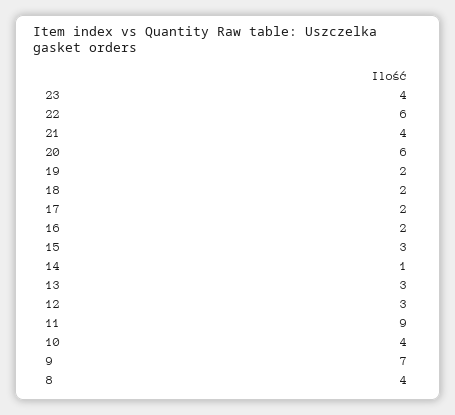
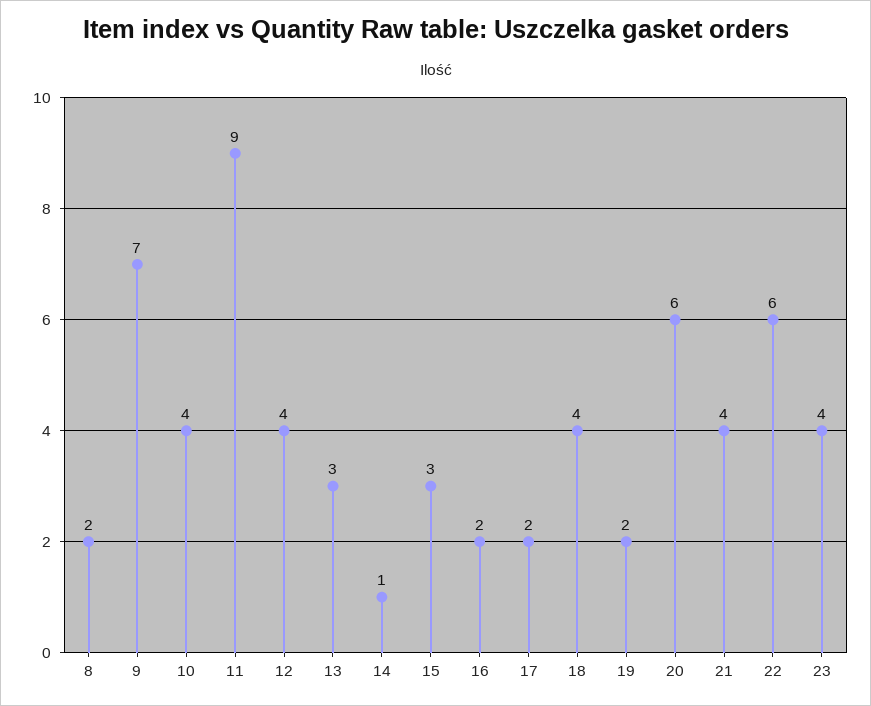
18: 2 -> 4
12: 3 -> 4
8: 4 -> 2

